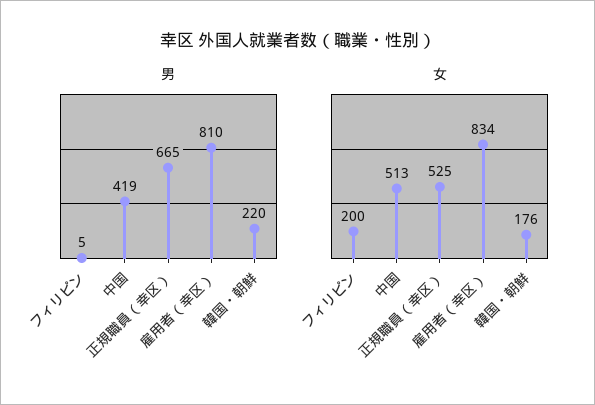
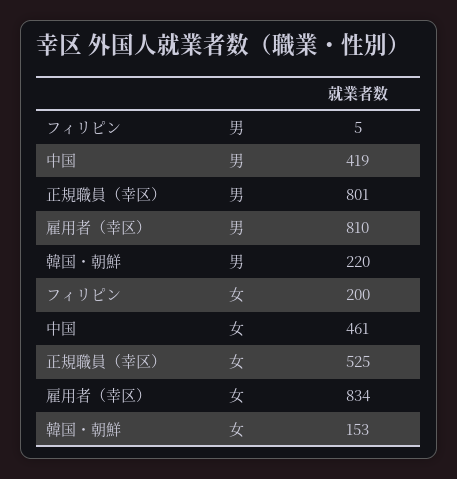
男, 正規職員（幸区）: 665 -> 801
女, 中国: 513 -> 461
女, 韓国・朝鮮: 176 -> 153

